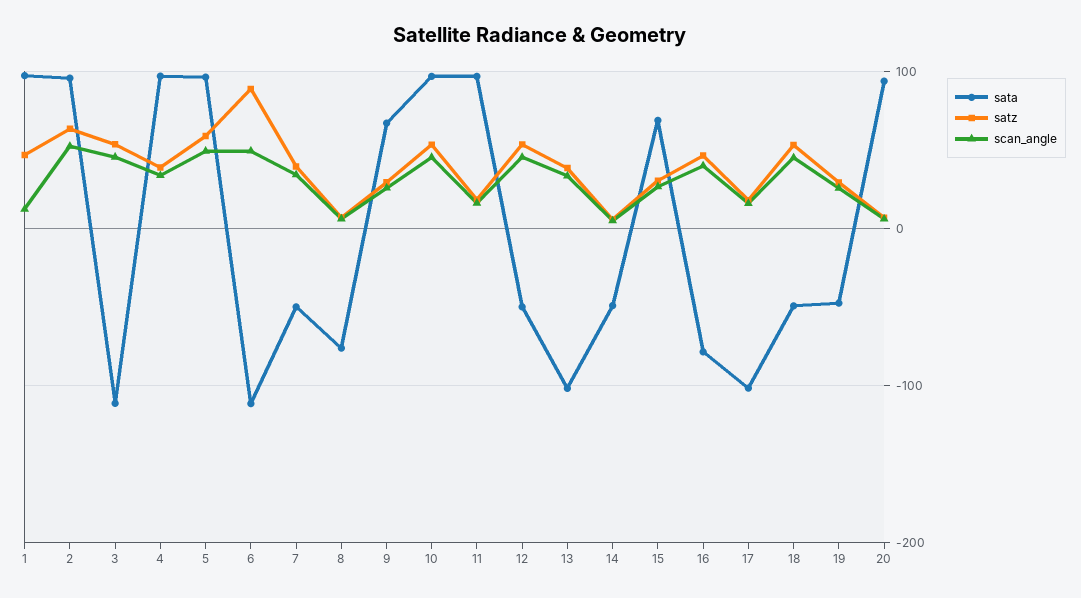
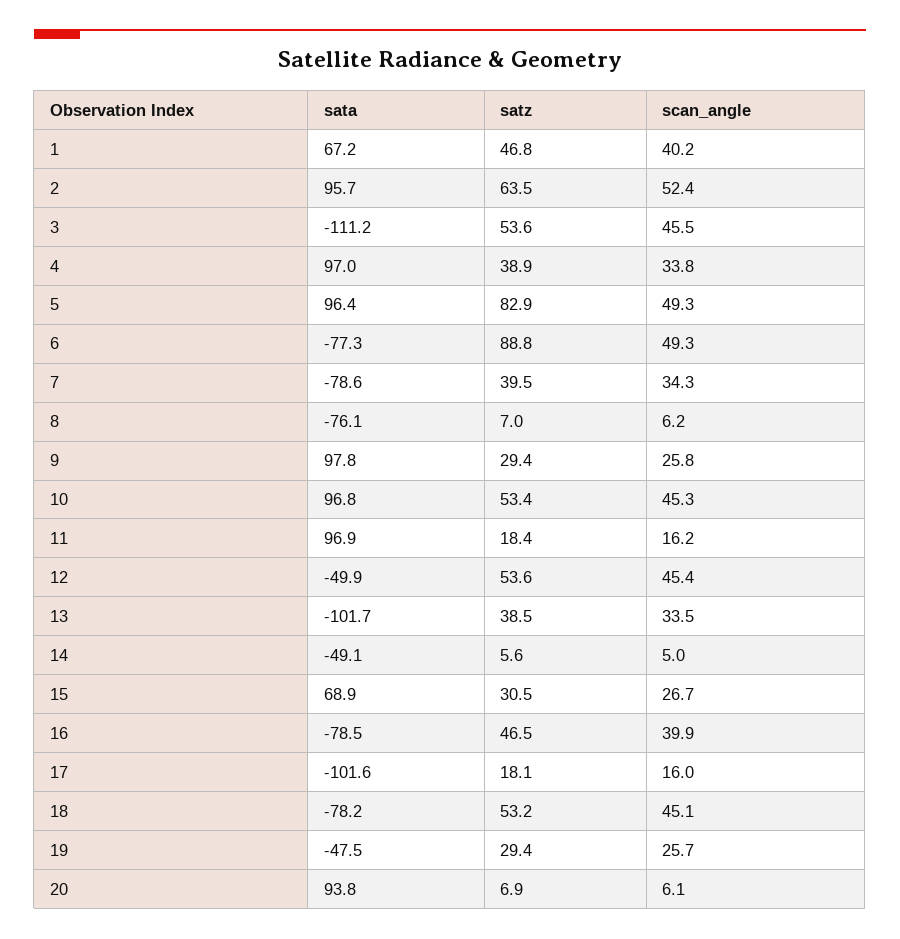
sata, 1: 100 -> 67.2
scan_angle, 1: 10 -> 40.2
satz, 5: 60 -> 82.9
sata, 6: -110 -> -77.3
sata, 7: -50 -> -78.6
sata, 9: 70 -> 97.8
sata, 18: -50 -> -78.2

